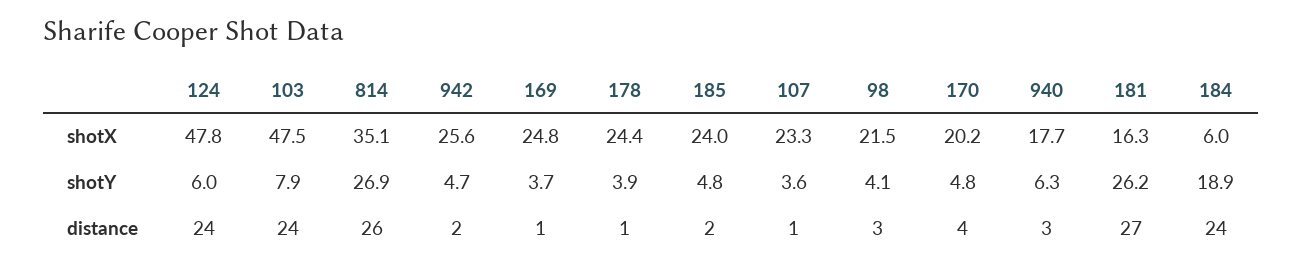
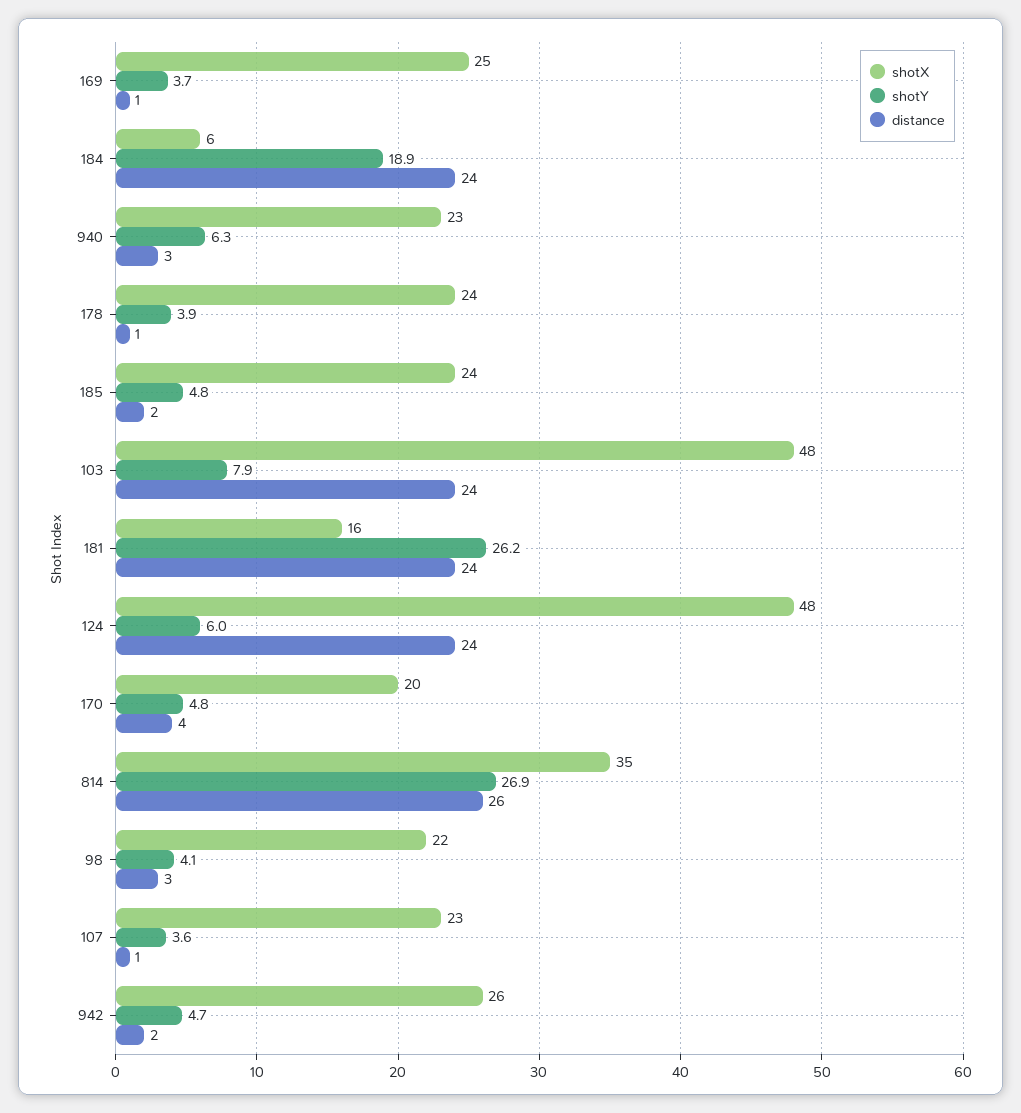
shotX, 940: 17.7 -> 23
distance, 181: 27 -> 24

